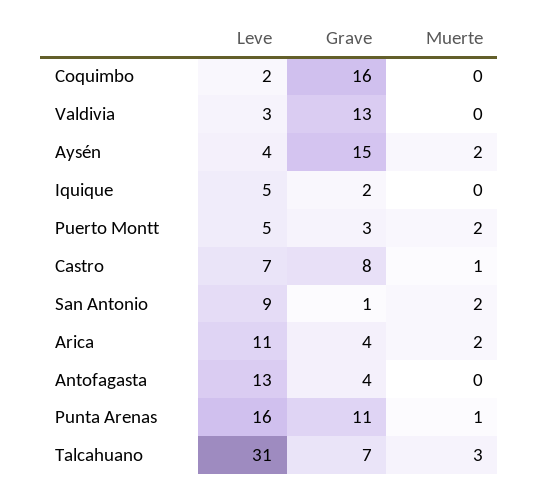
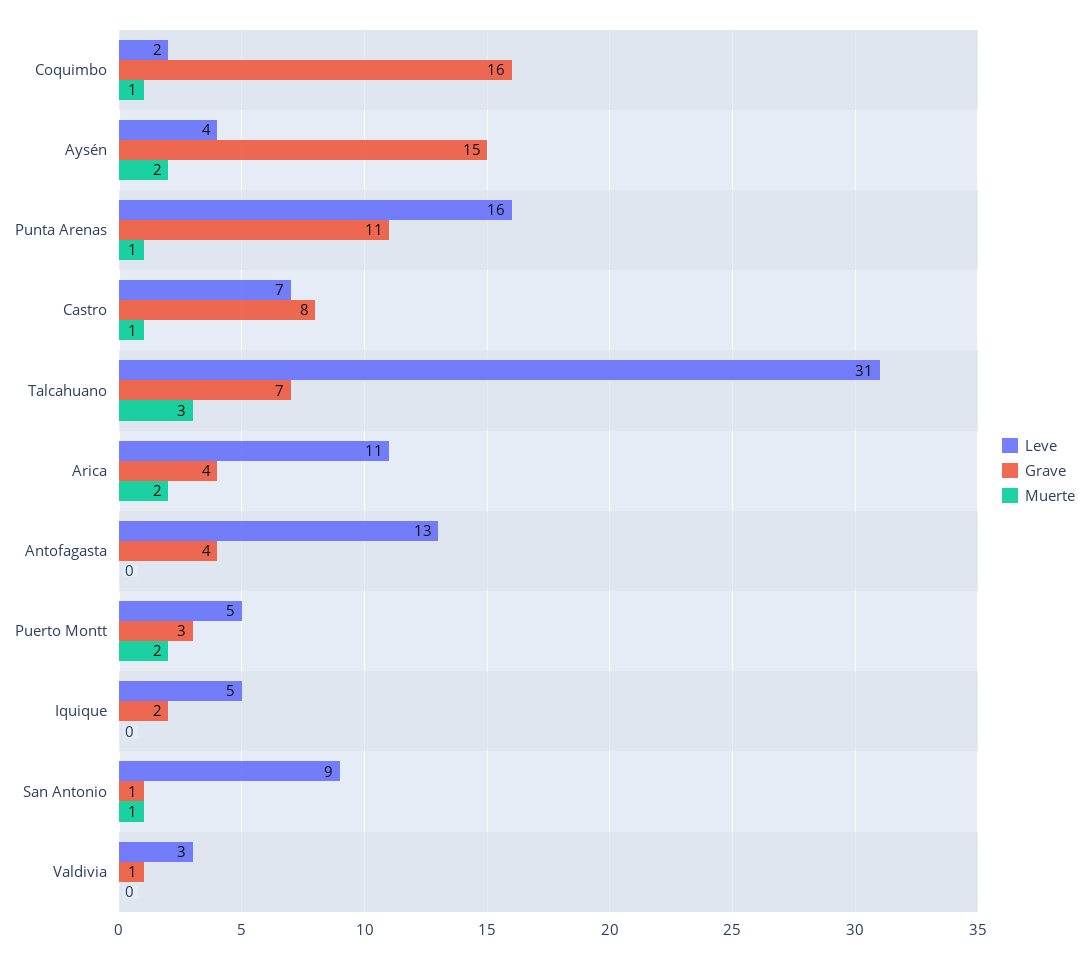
Muerte, Coquimbo: 0 -> 1
Grave, Valdivia: 13 -> 1
Muerte, San Antonio: 2 -> 1

